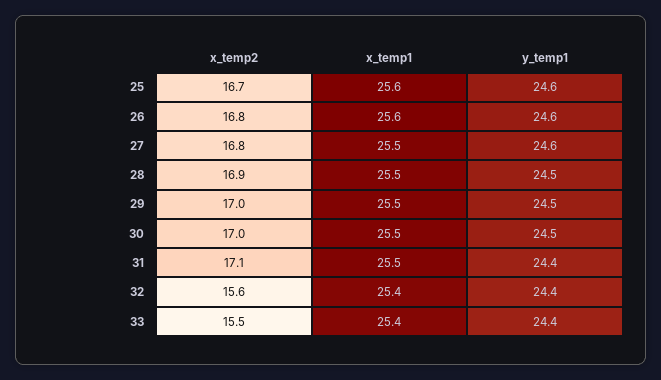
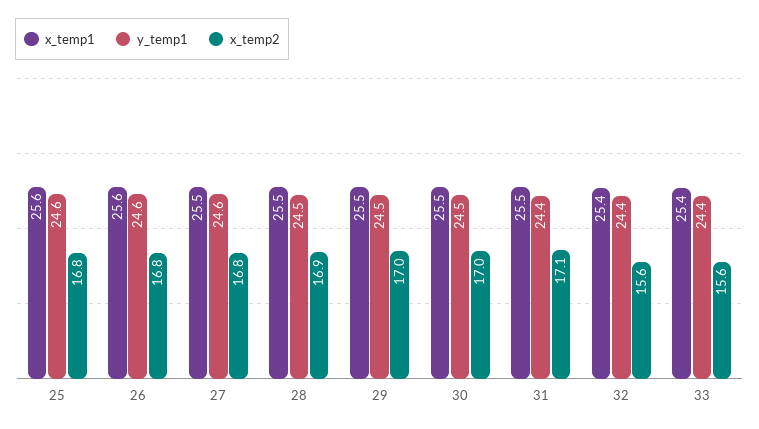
x_temp2, 25: 16.7 -> 16.8
x_temp2, 33: 15.5 -> 15.6

